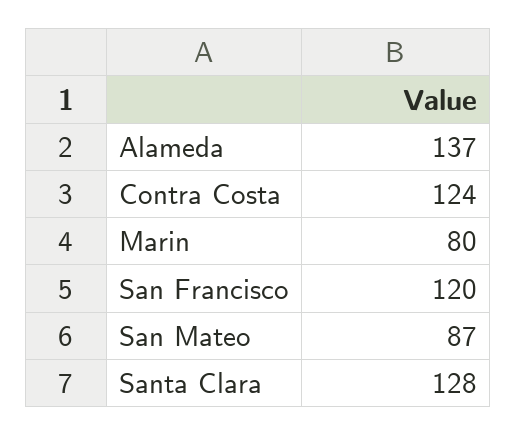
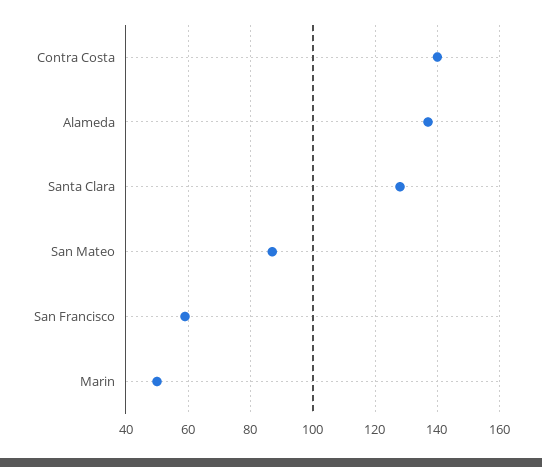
Contra Costa: 124 -> 140
Marin: 80 -> 50
San Francisco: 120 -> 60

